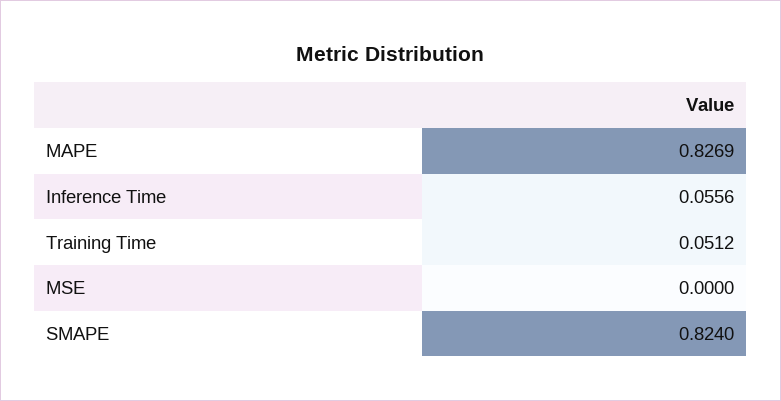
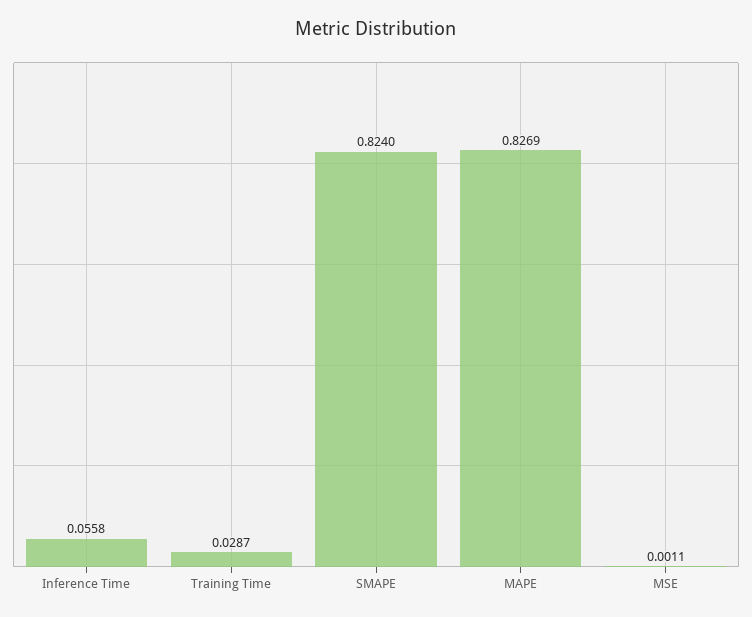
Inference Time: 0.0556 -> 0.0558
Training Time: 0.0512 -> 0.0287
MSE: 0 -> 0.0011

